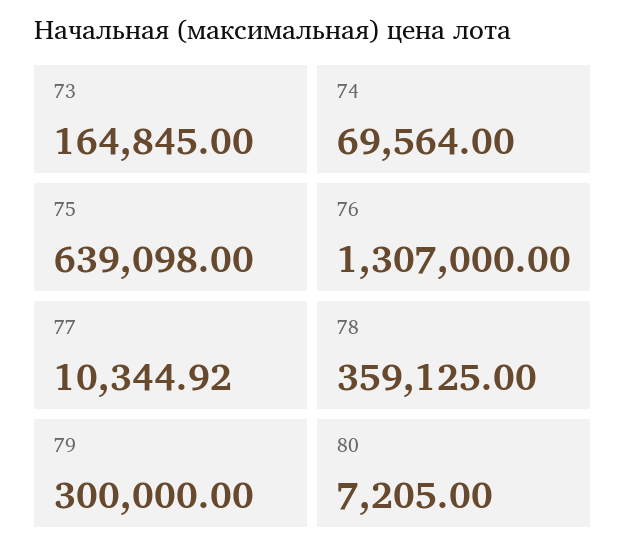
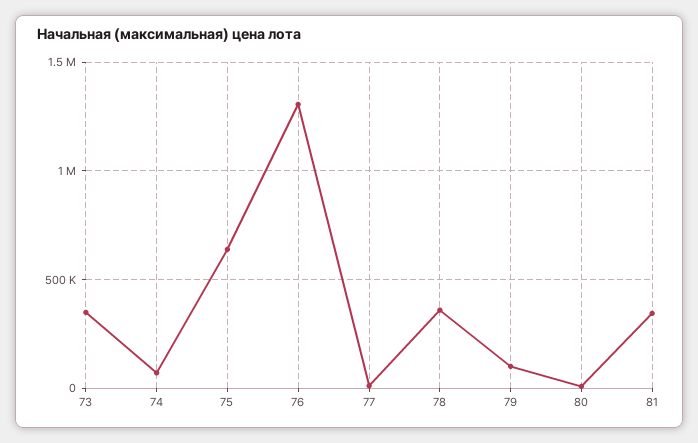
73: 164845 -> 350000
79: 300000 -> 100000
81: none -> 350000

